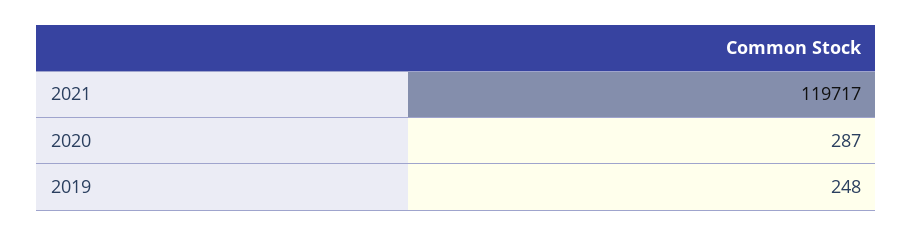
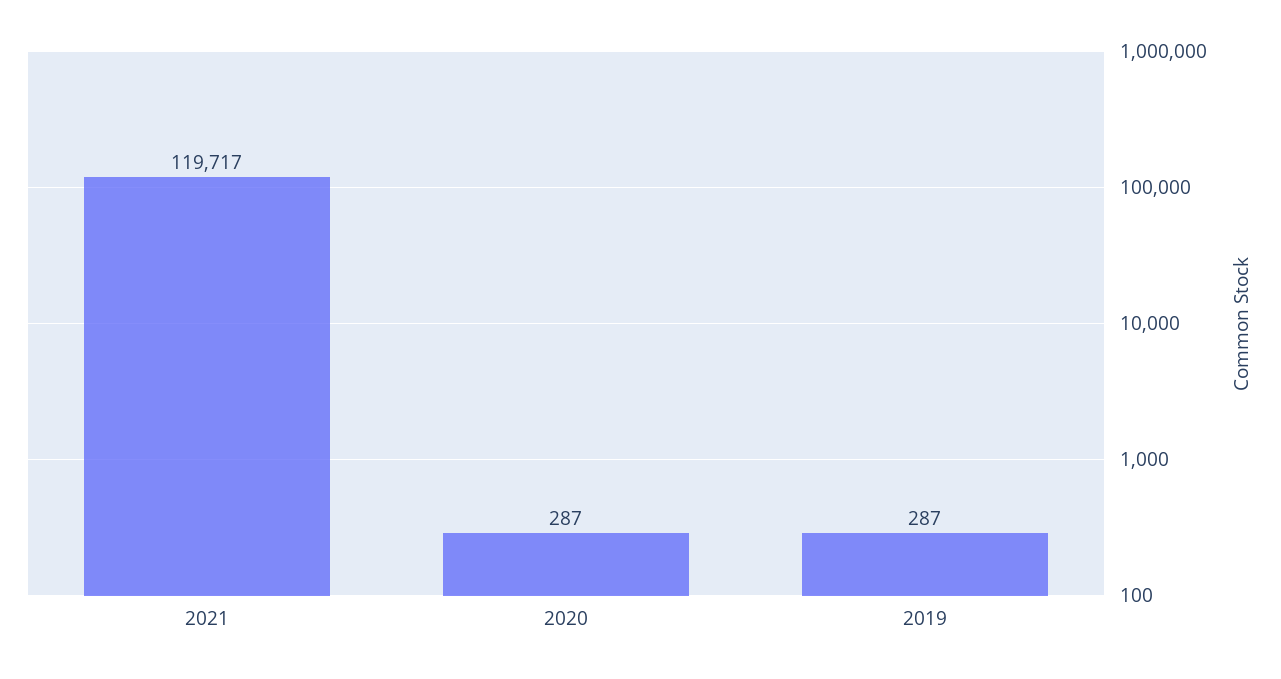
2019: 248 -> 287

